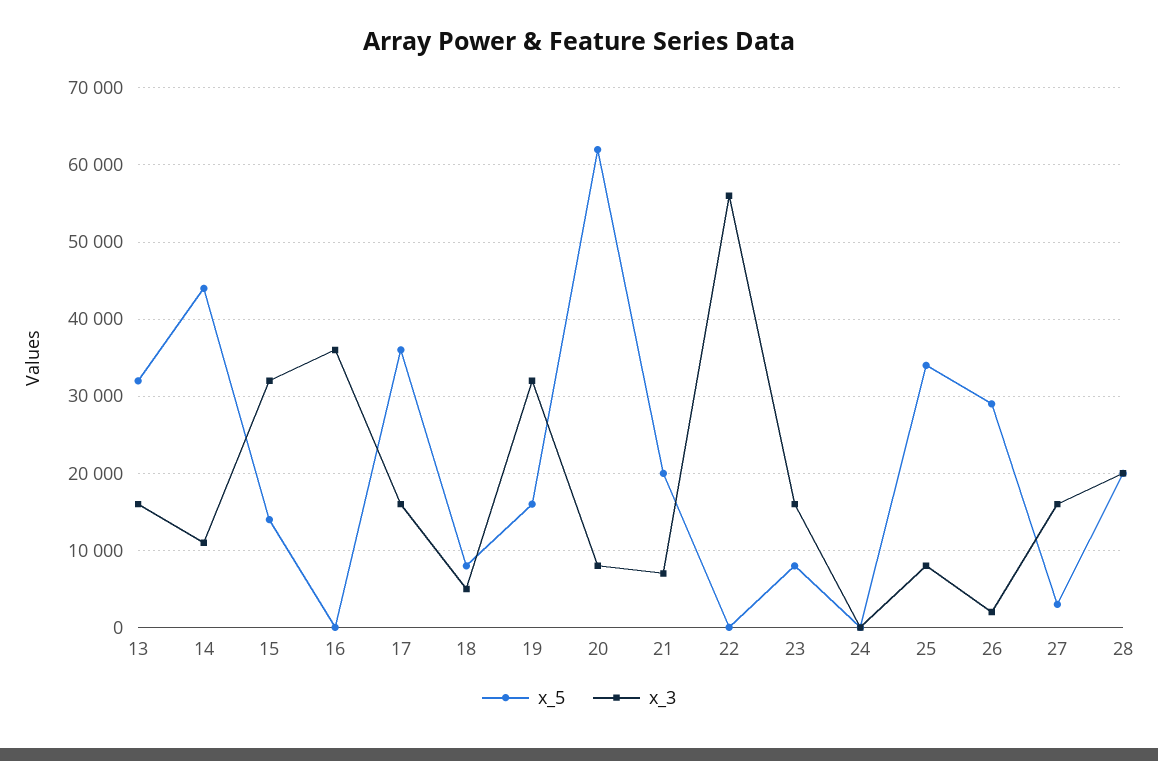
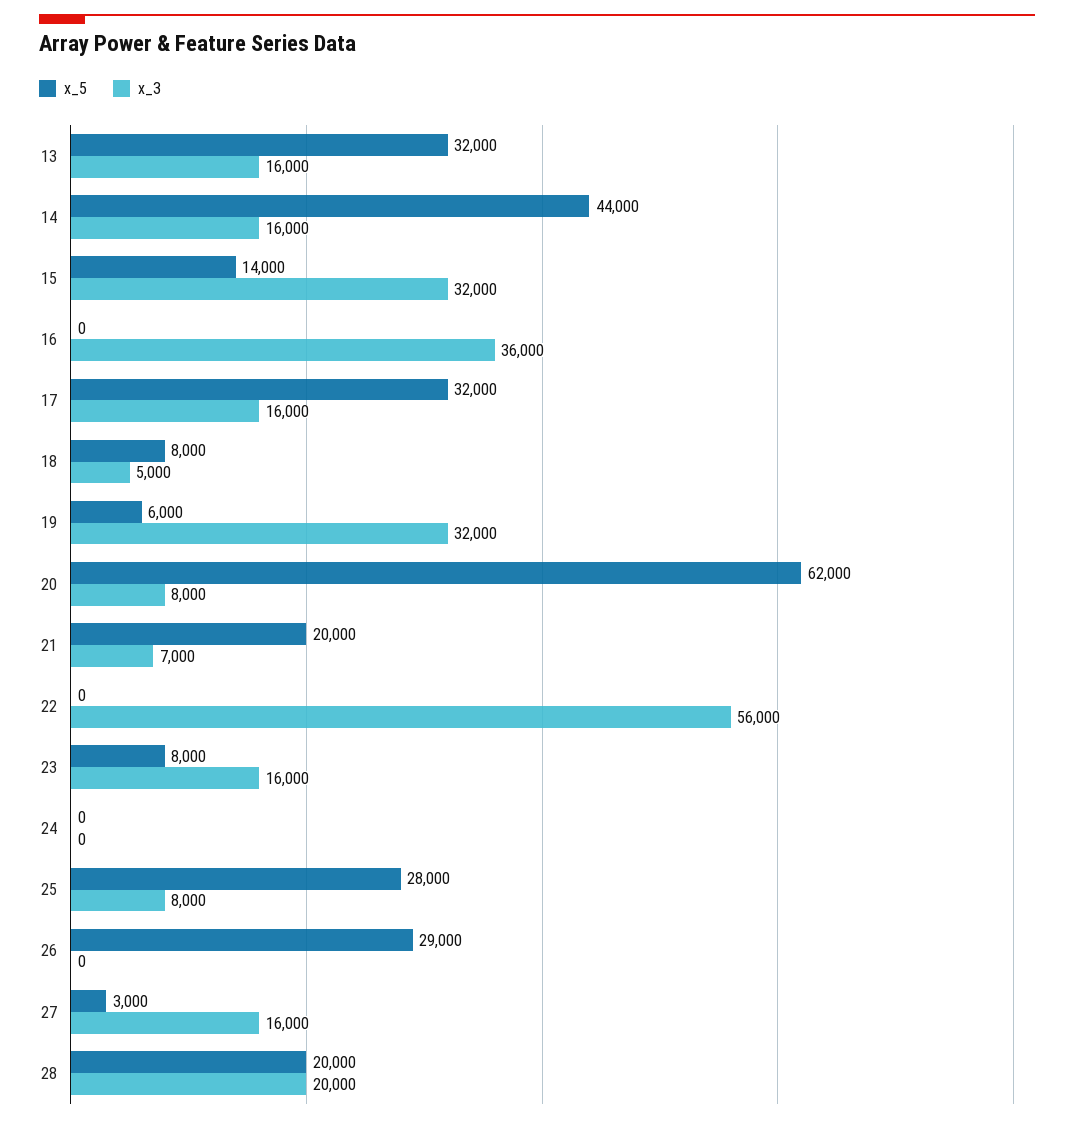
x_3, 14: 11000 -> 16000
x_5, 17: 36000 -> 32000
x_5, 19: 16000 -> 6000
x_5, 25: 34000 -> 28000
x_3, 26: 2000 -> 0

